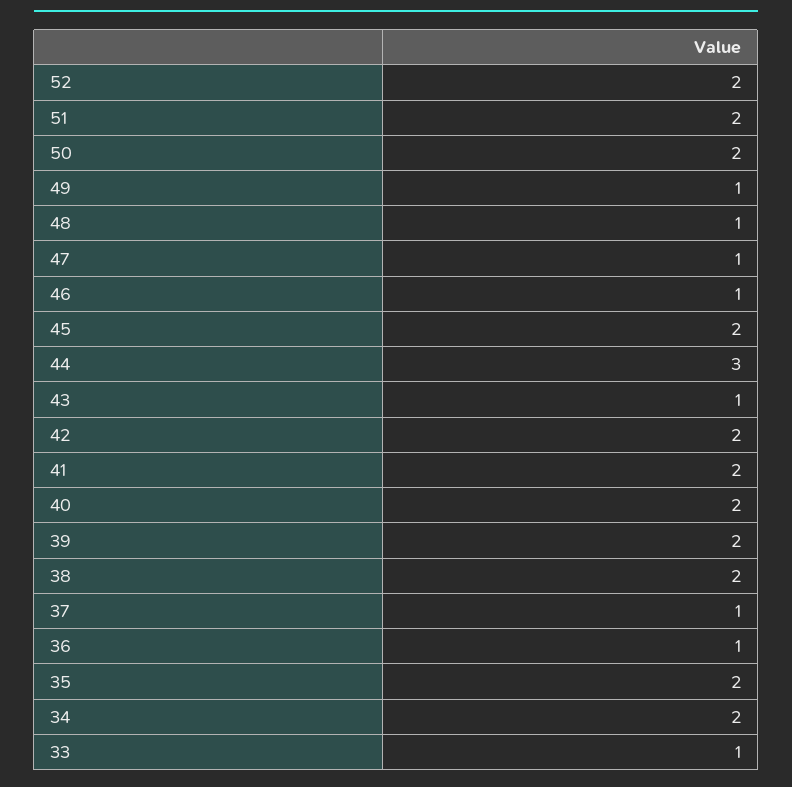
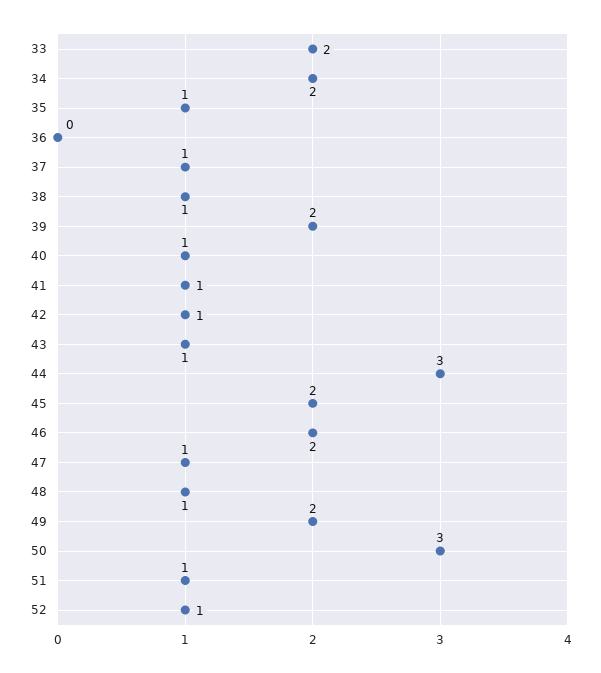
52: 2 -> 1
51: 2 -> 1
50: 2 -> 3
49: 1 -> 2
46: 1 -> 2
42: 2 -> 1
41: 2 -> 1
40: 2 -> 1
38: 2 -> 1
36: 1 -> 0
35: 2 -> 1
33: 1 -> 2

